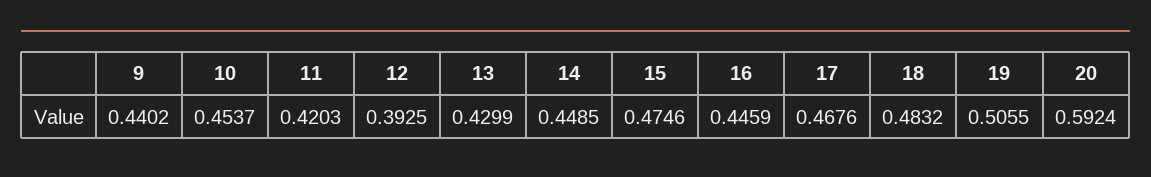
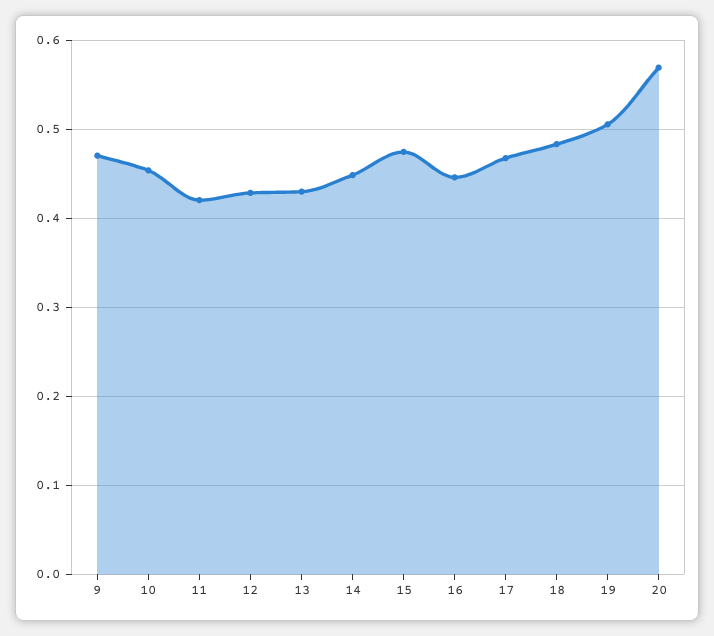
9: 0.4402 -> 0.47
12: 0.3925 -> 0.43
20: 0.5924 -> 0.57

